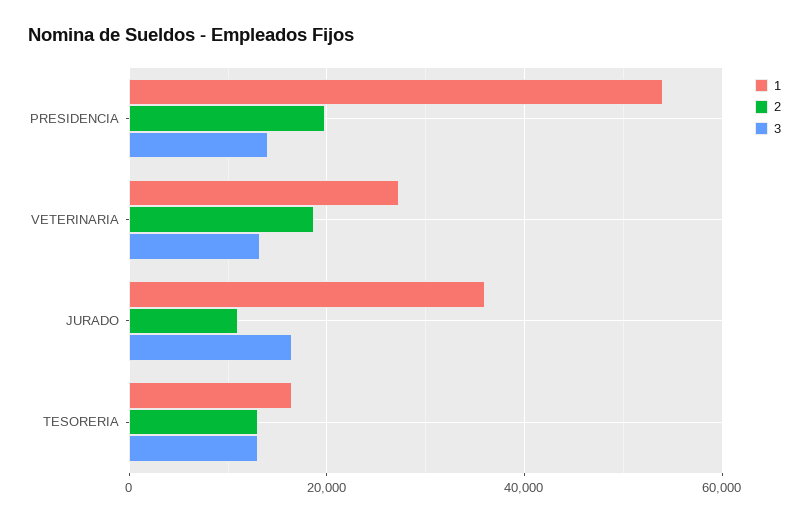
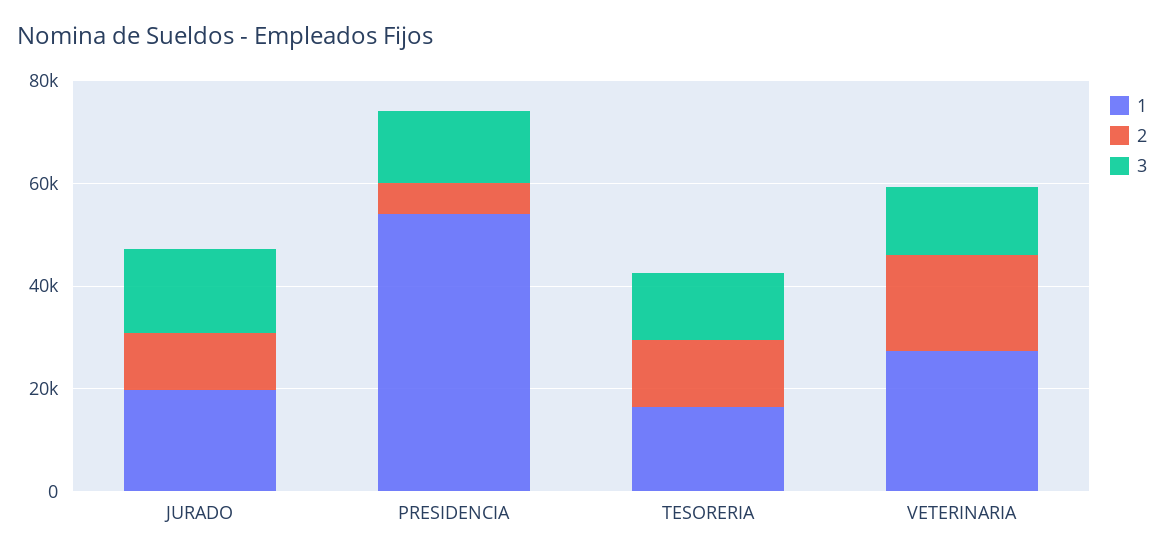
2, PRESIDENCIA: 20000 -> 5000
1, JURADO: 36000 -> 20000

